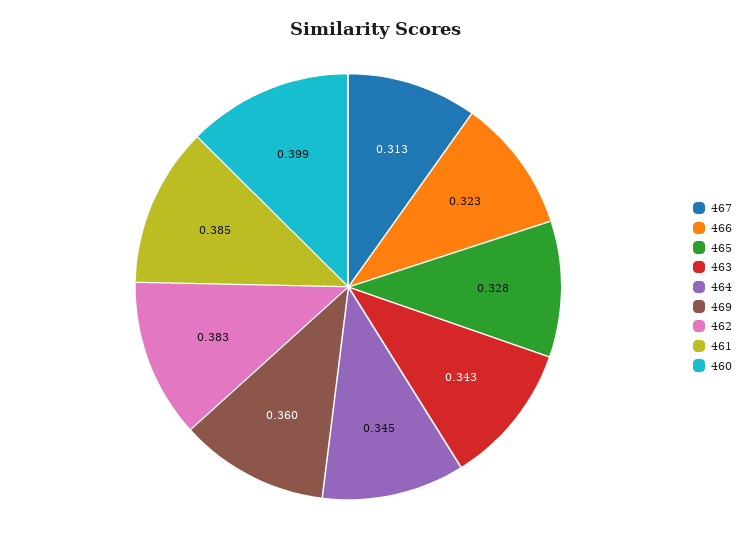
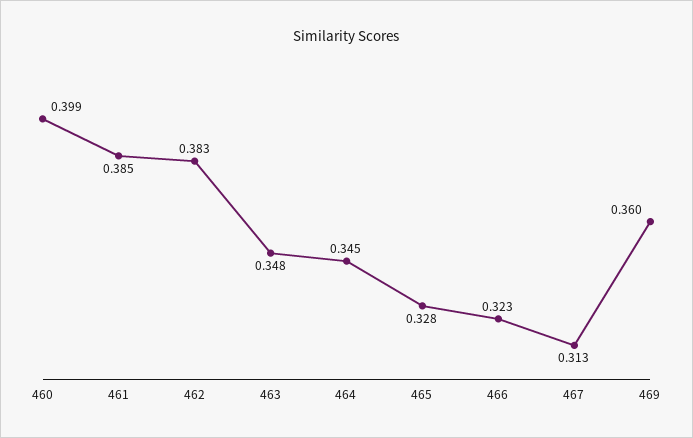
463: 0.343 -> 0.348

